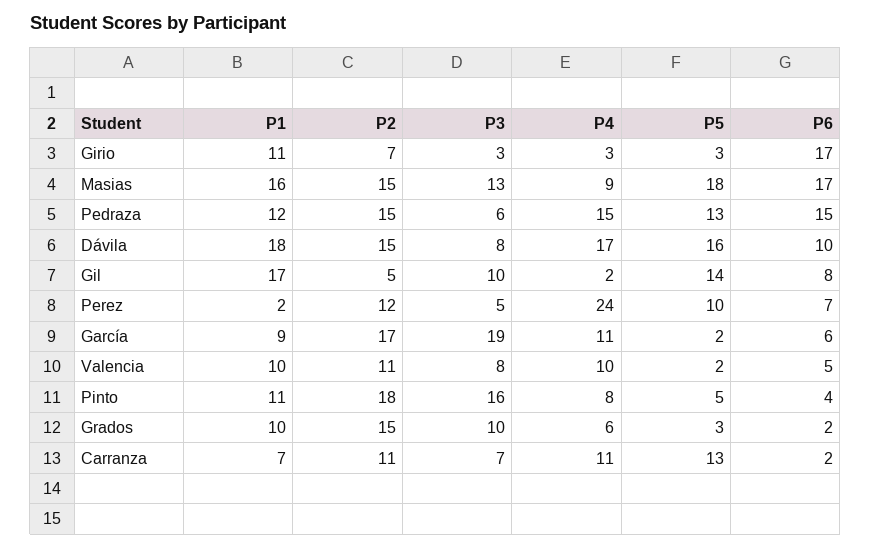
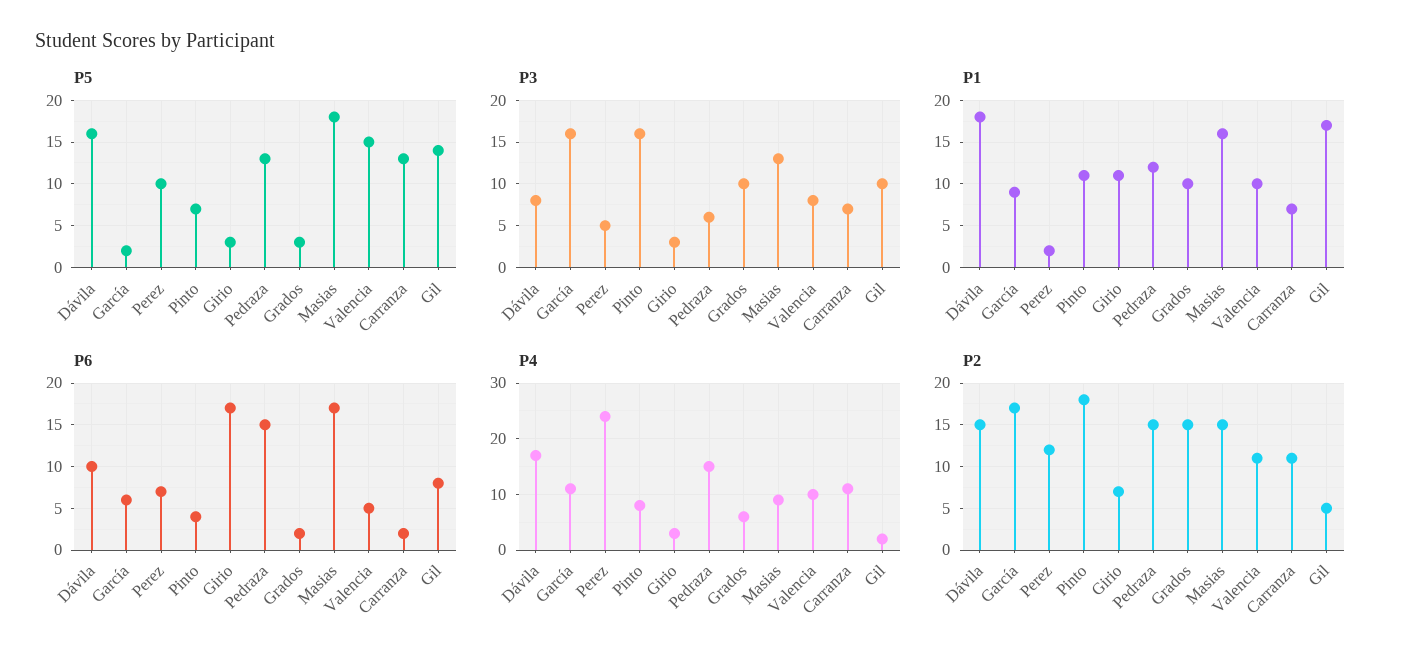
P3, García: 19 -> 16
P5, Valencia: 2 -> 15
P5, Pinto: 5 -> 7

